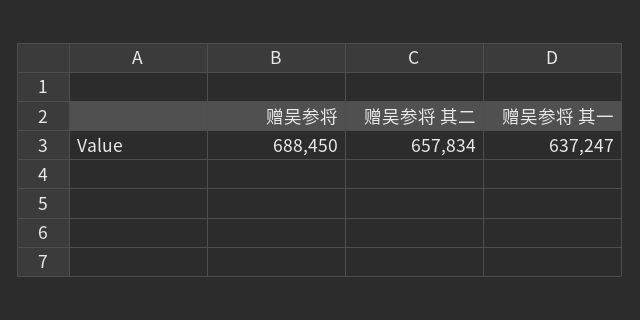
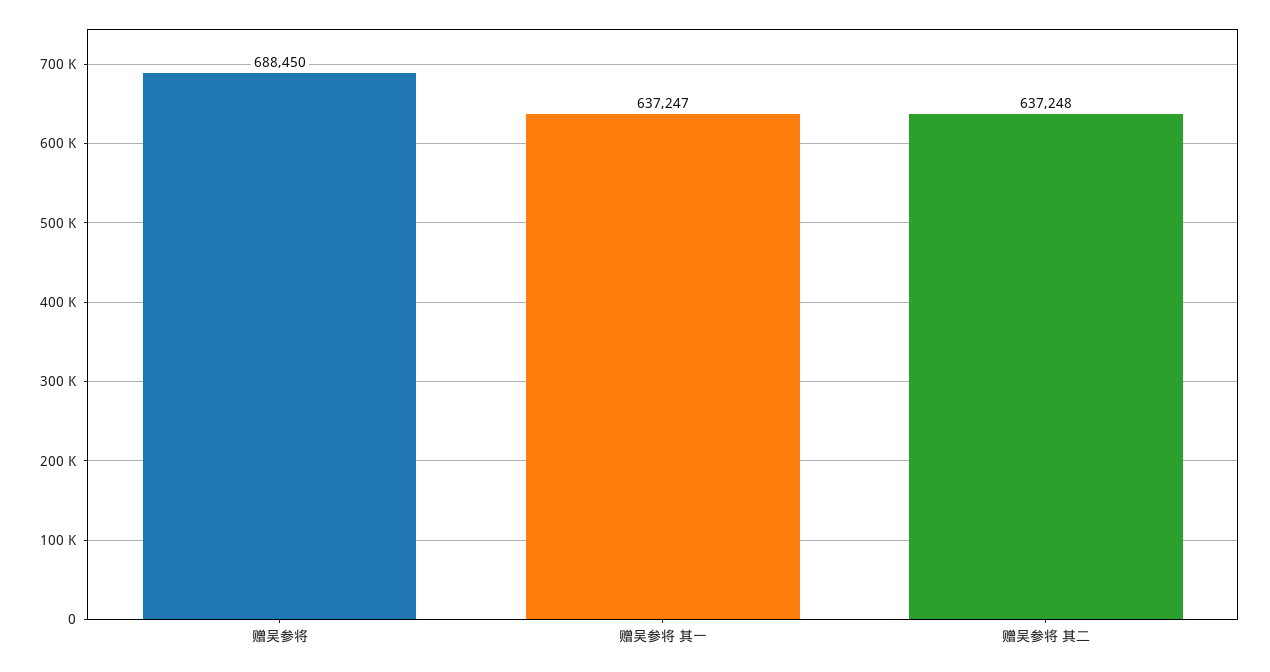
赠吴参将 其二: 657834 -> 637248

